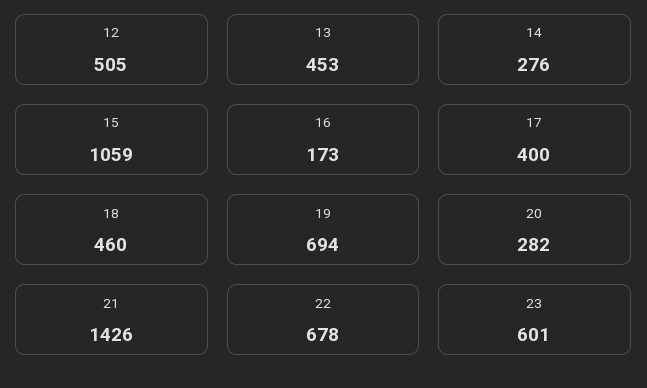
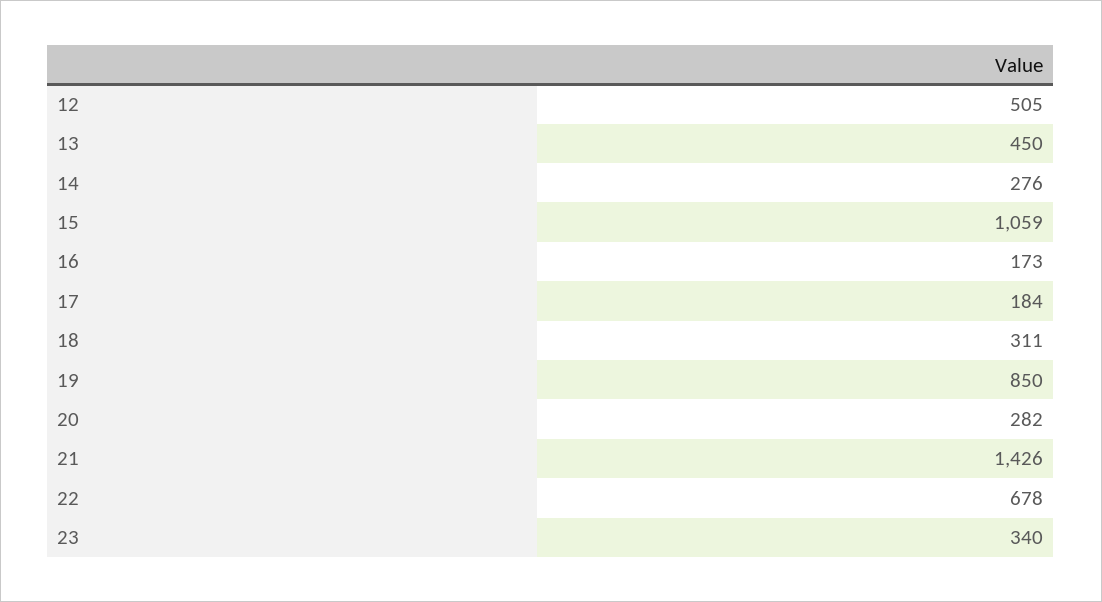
13: 453 -> 450
17: 400 -> 184
18: 460 -> 311
19: 694 -> 850
23: 601 -> 340

